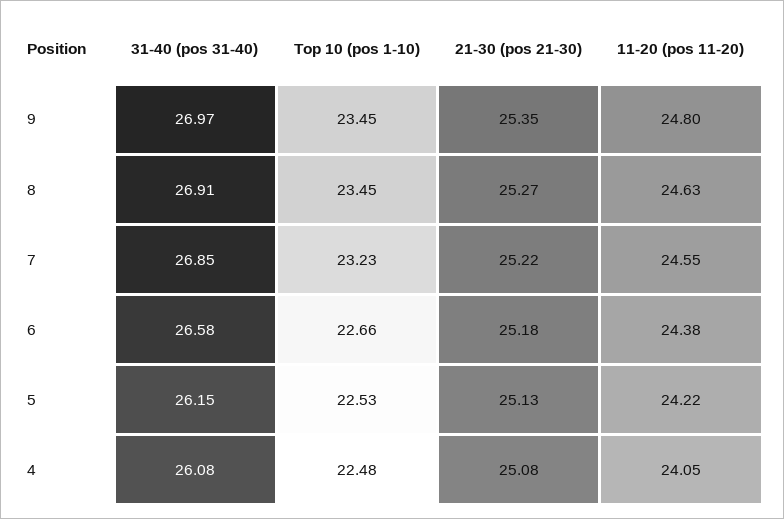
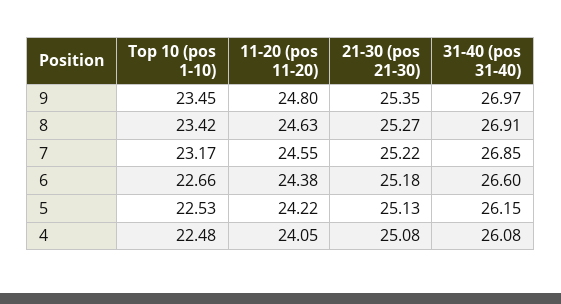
Top 10 (pos 1-10), 8: 23.45 -> 23.42
Top 10 (pos 1-10), 7: 23.23 -> 23.17
31-40 (pos 31-40), 6: 26.58 -> 26.6

